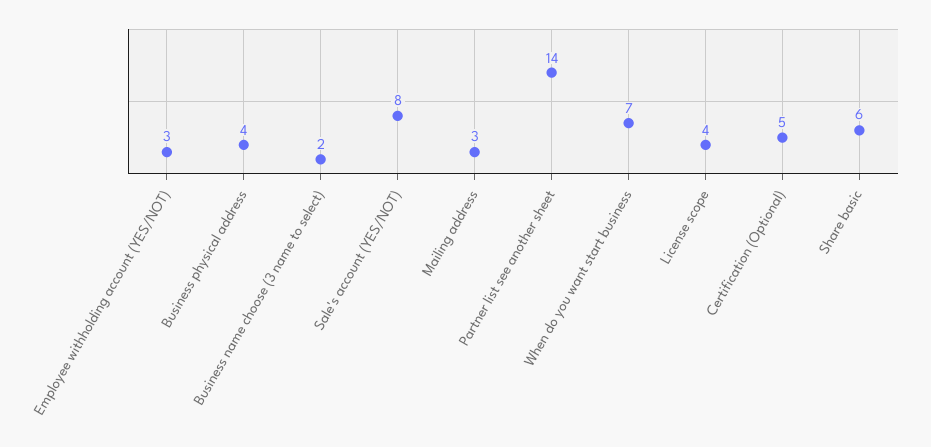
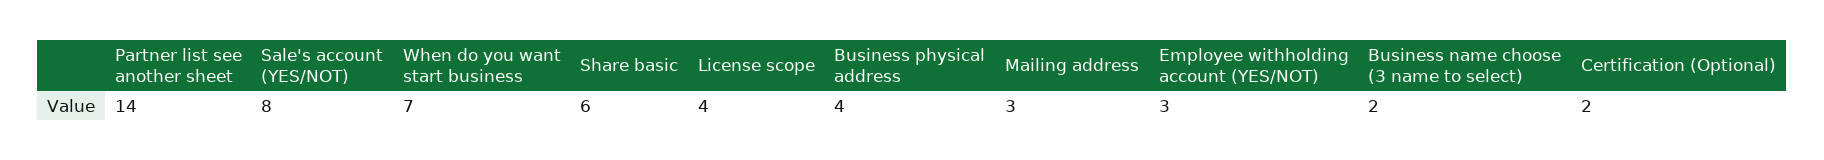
Certification (Optional): 5 -> 2

